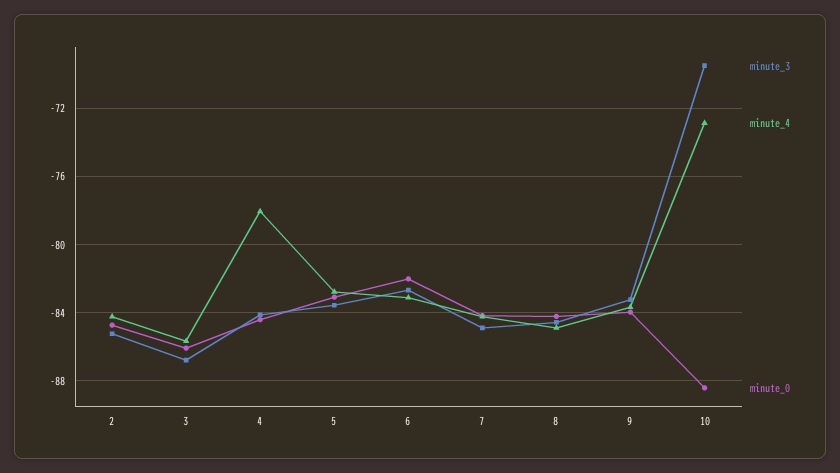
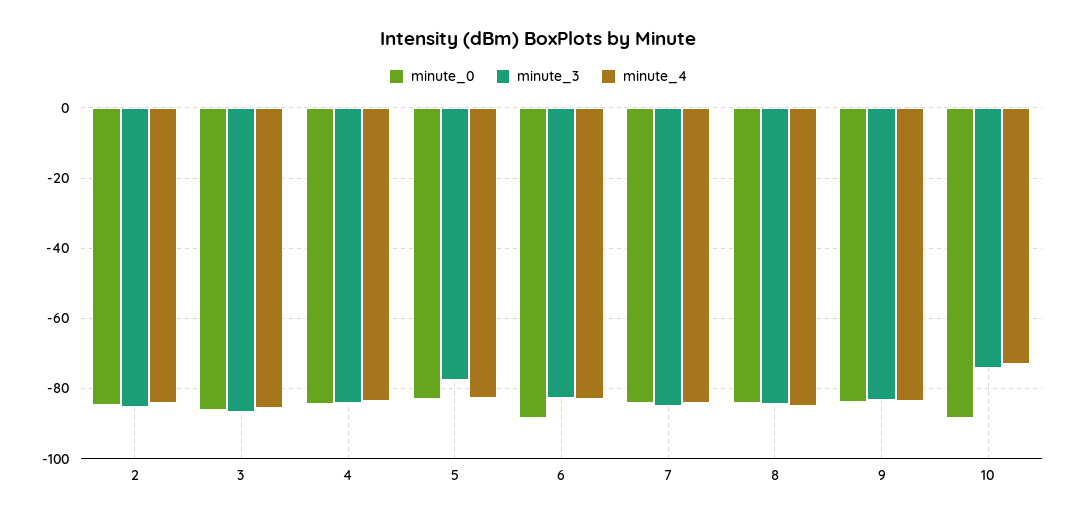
minute_4, 4: -78 -> -84
minute_3, 5: -83.5 -> -78
minute_0, 6: -82 -> -88
minute_3, 10: -69.5 -> -74

